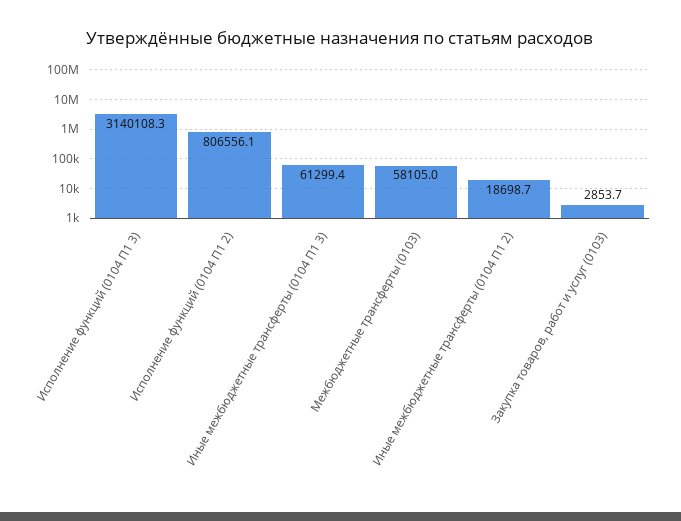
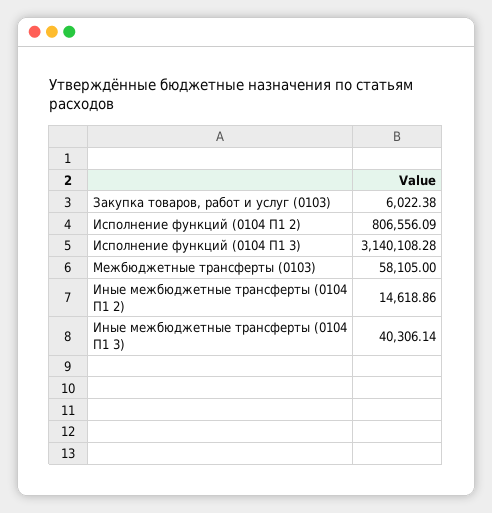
Иные межбюджетные трансферты (0104 П1 3): 61299.4 -> 40306.14
Иные межбюджетные трансферты (0104 П1 2): 18698.7 -> 14618.86
Закупка товаров, работ и услуг (0103): 2853.7 -> 6022.38

